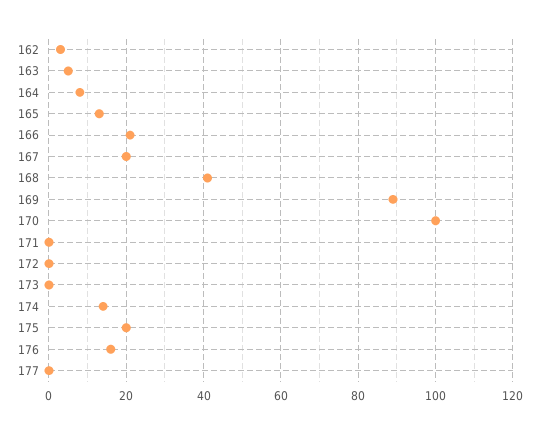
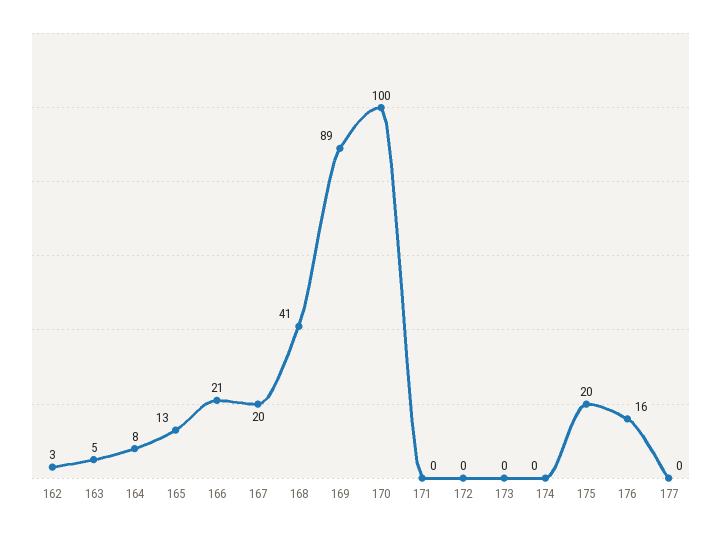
174: 15 -> 0

